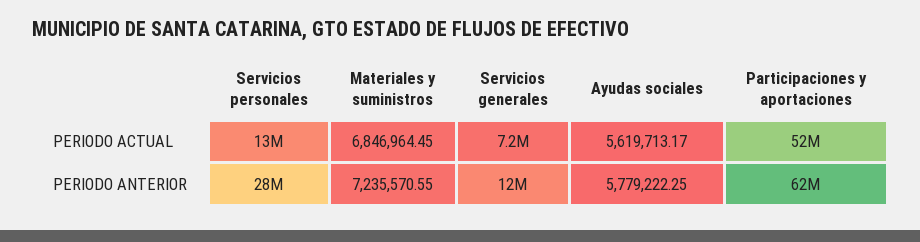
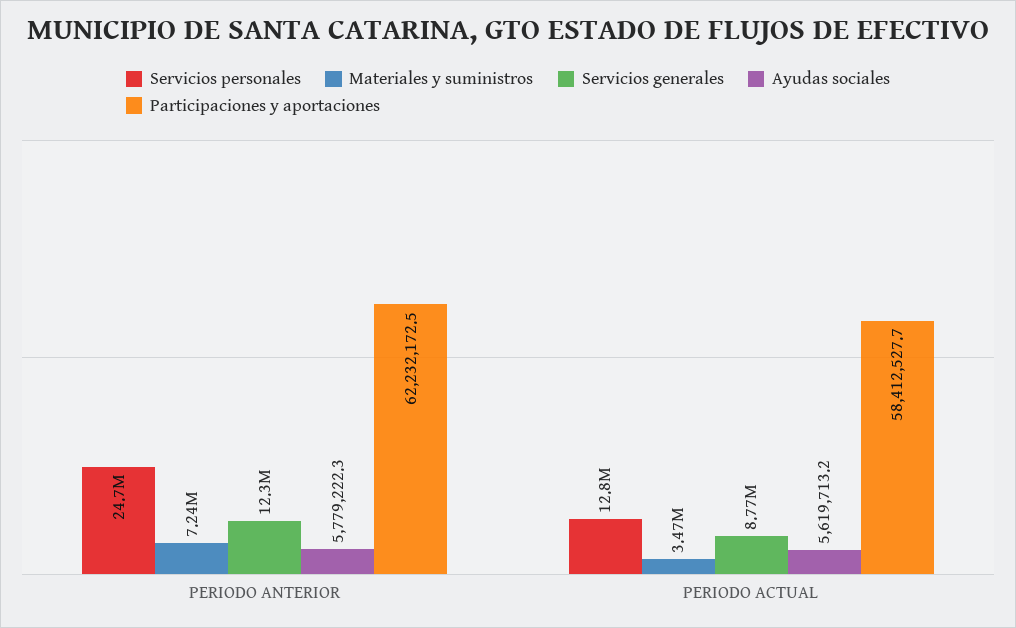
Materiales y suministros, PERIODO ACTUAL: 6846964.45 -> 3470000
Servicios generales, PERIODO ACTUAL: 7200000 -> 8770000
Participaciones y aportaciones, PERIODO ACTUAL: 52000000 -> 58412527.7
Servicios personales, PERIODO ANTERIOR: 28000000 -> 24700000

